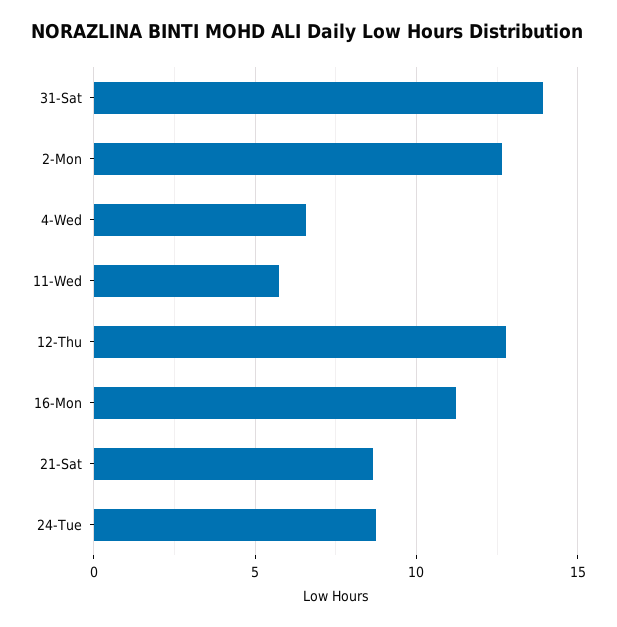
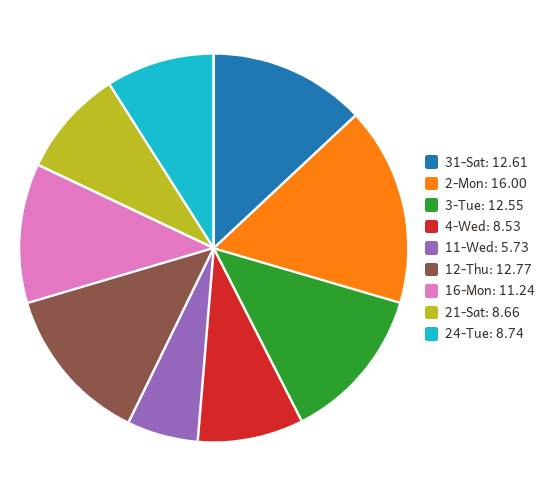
31-Sat: 14 -> 12.61
2-Mon: 12.5 -> 16
4-Wed: 6.5 -> 8.53
3-Tue: none -> 12.55

